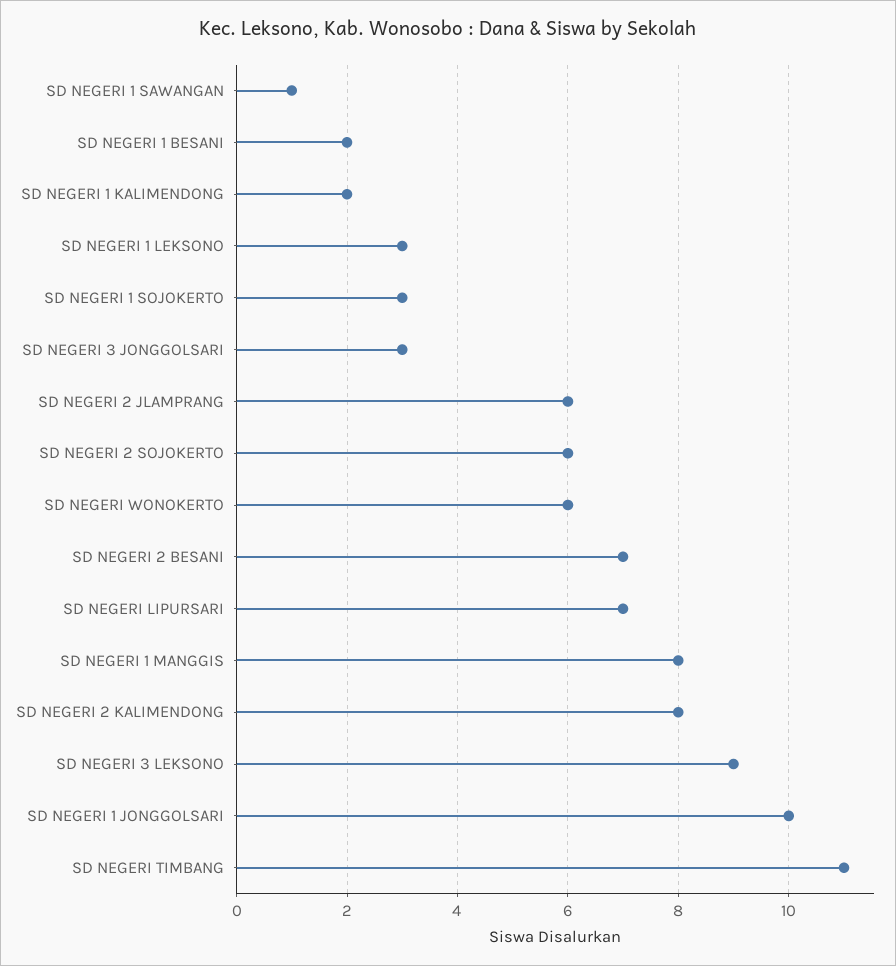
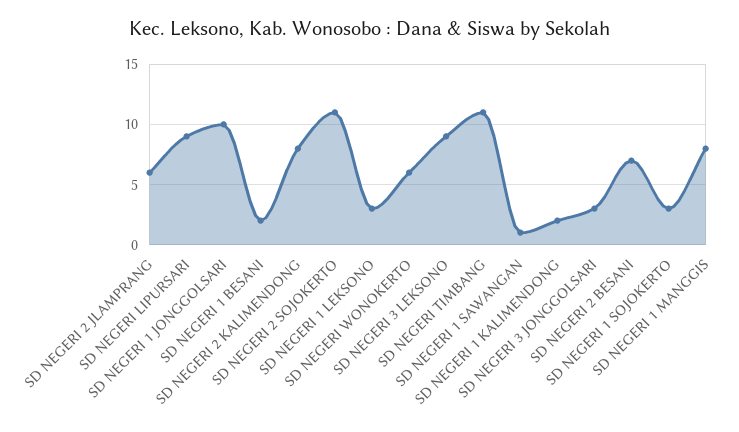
SD NEGERI 2 SOJOKERTO: 6 -> 11
SD NEGERI LIPURSARI: 7 -> 9

